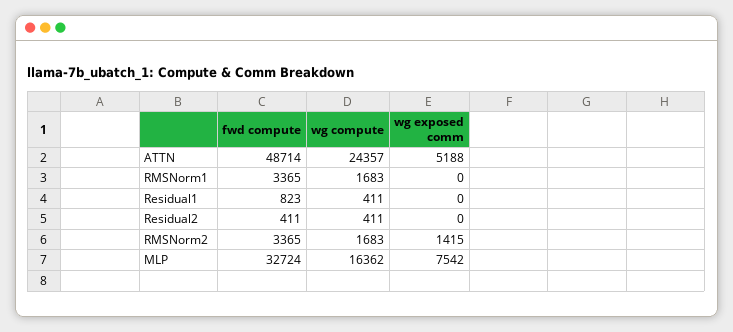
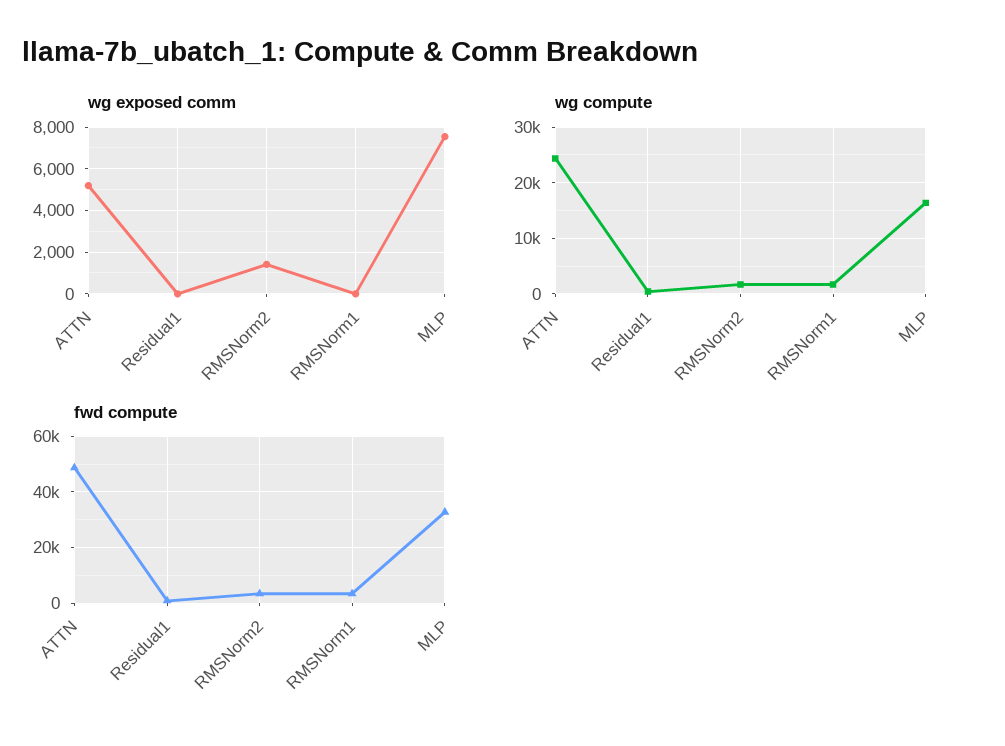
fwd compute, Residual2: 411 -> none
wg compute, Residual2: 411 -> none
wg exposed comm, Residual2: 0 -> none

